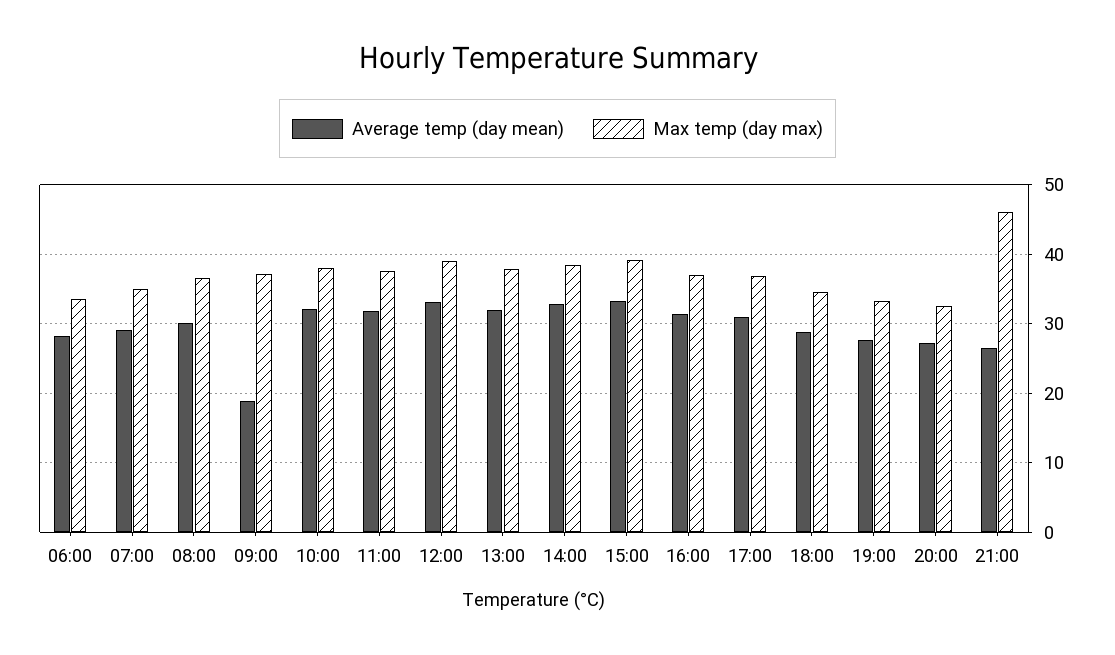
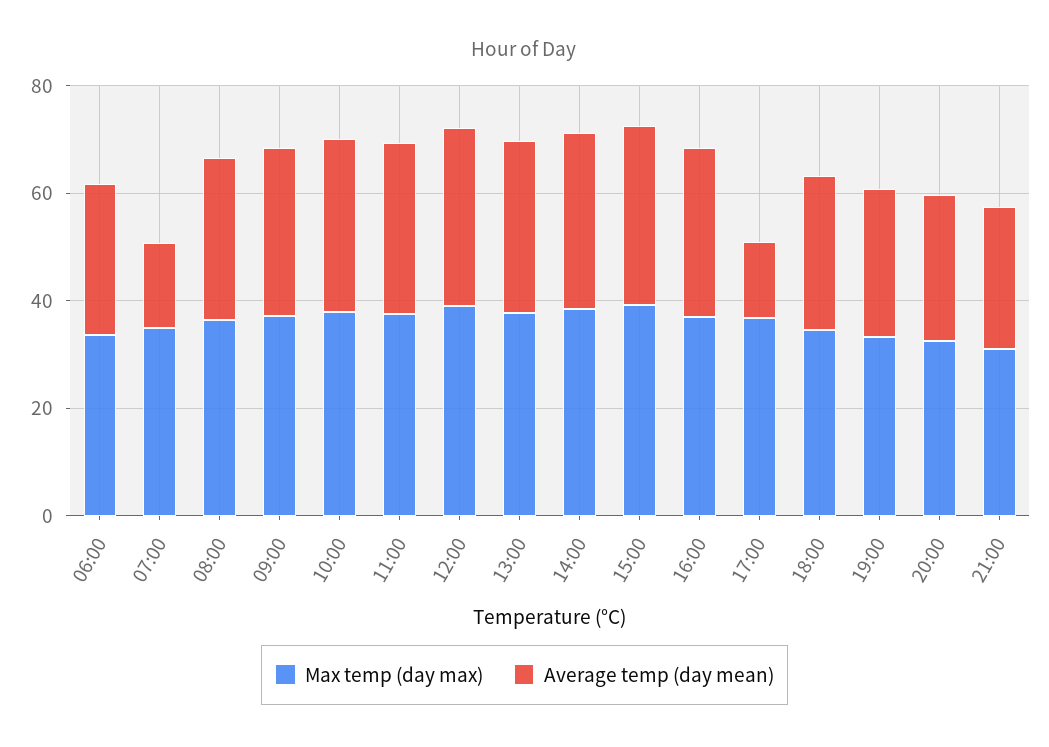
Average temp (day mean), 07:00: 29 -> 15
Average temp (day mean), 09:00: 19 -> 30
Average temp (day mean), 17:00: 31 -> 15
Max temp (day max), 21:00: 46 -> 30

